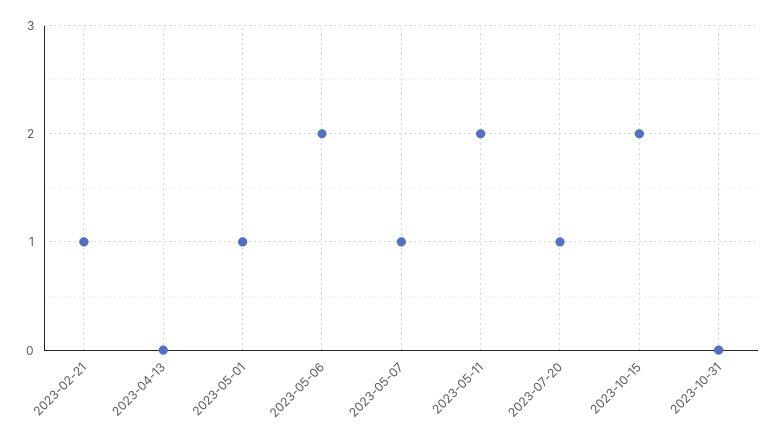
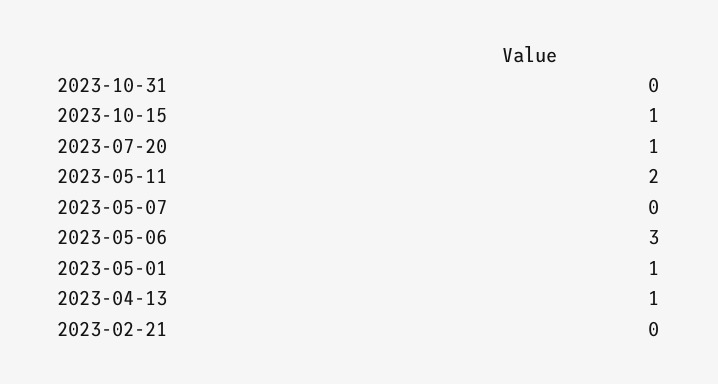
2023-02-21: 1 -> 0
2023-04-13: 0 -> 1
2023-05-06: 2 -> 3
2023-05-07: 1 -> 0
2023-10-15: 2 -> 1

